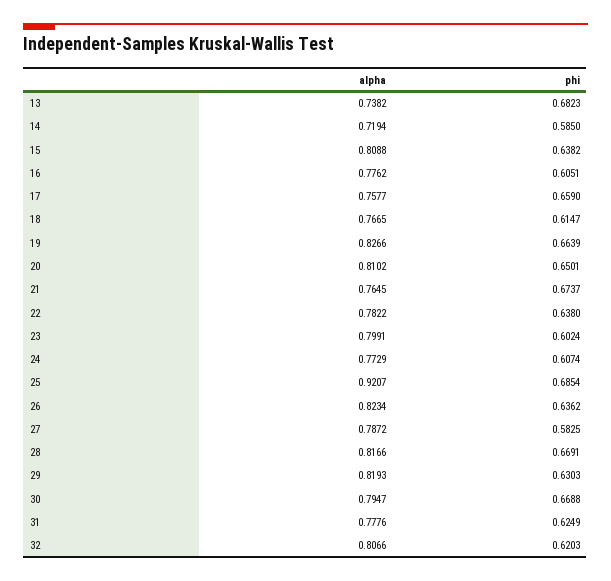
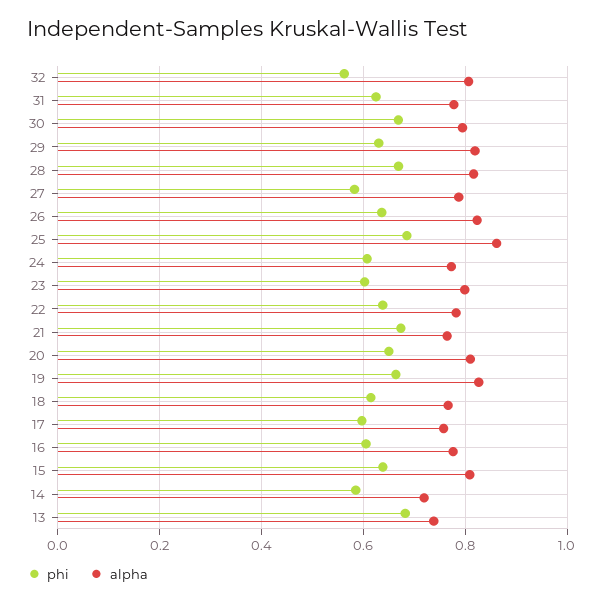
phi, 17: 0.659 -> 0.6
alpha, 25: 0.9207 -> 0.86
phi, 32: 0.6203 -> 0.56

